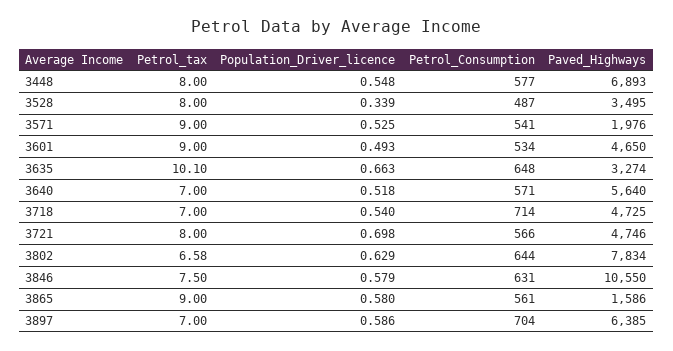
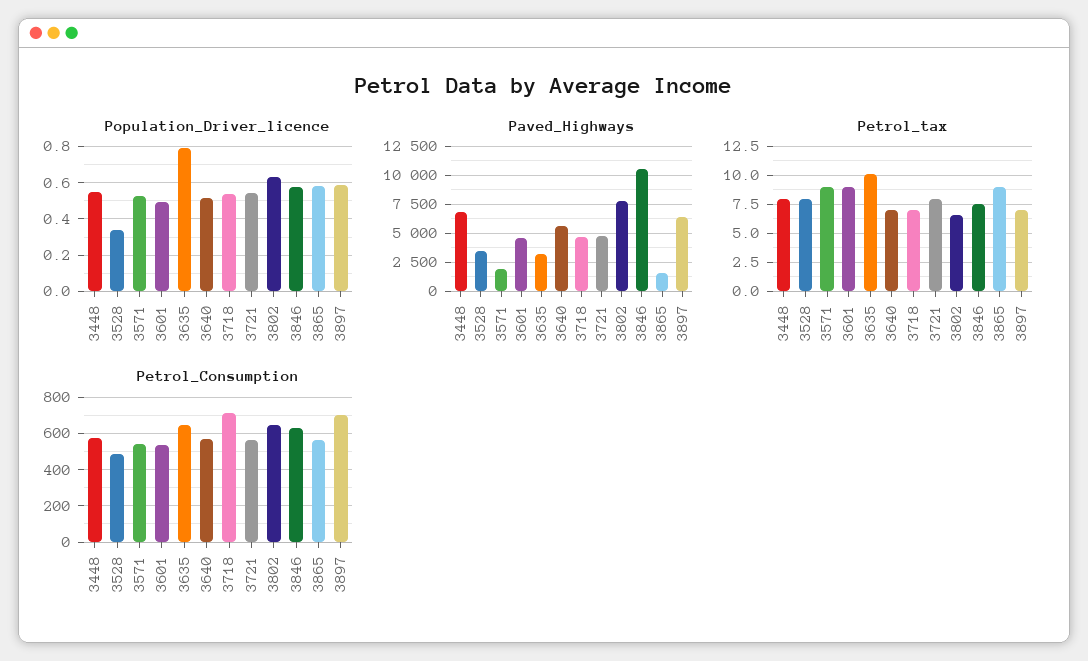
Population_Driver_licence, 3635: 0.663 -> 0.8
Population_Driver_licence, 3721: 0.698 -> 0.55

